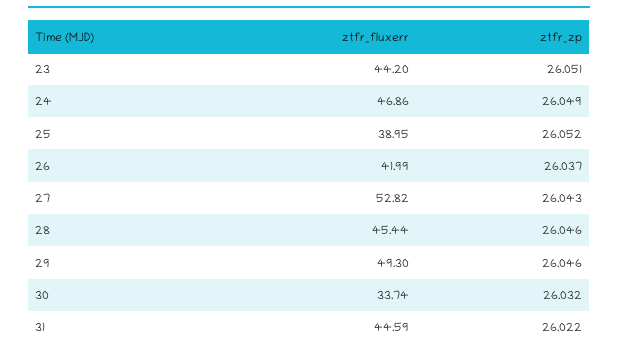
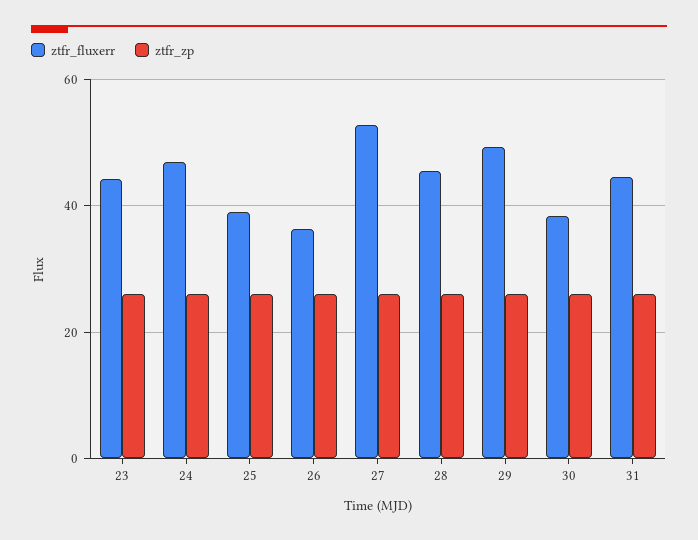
ztfr_fluxerr, 26: 41.99 -> 36
ztfr_fluxerr, 30: 33.74 -> 38

